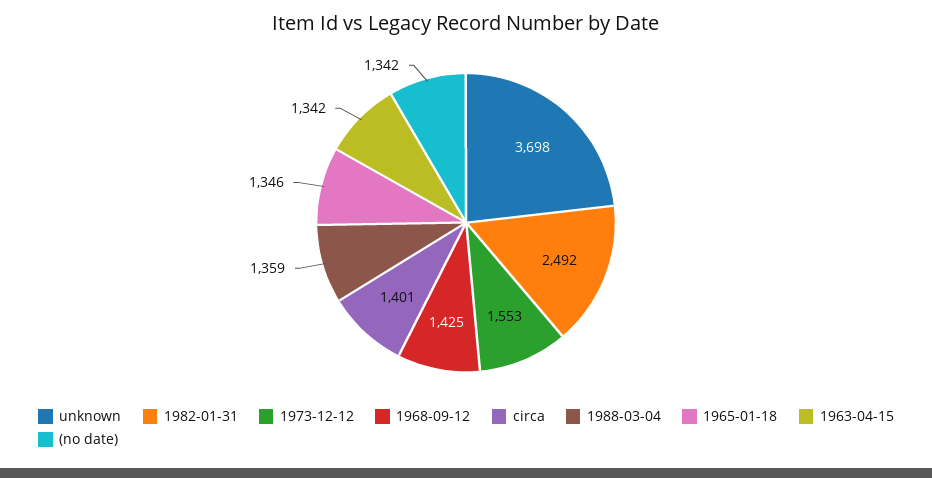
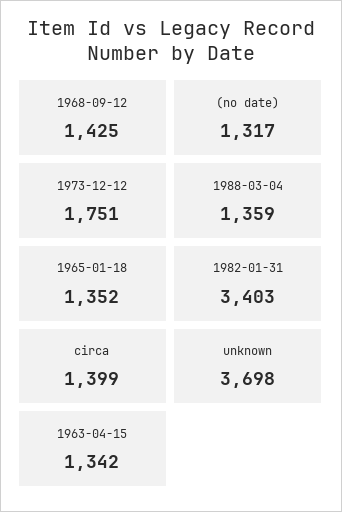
1982-01-31: 2492 -> 3403
1973-12-12: 1553 -> 1751
circa: 1401 -> 1399
1965-01-18: 1346 -> 1352
(no date): 1342 -> 1317

